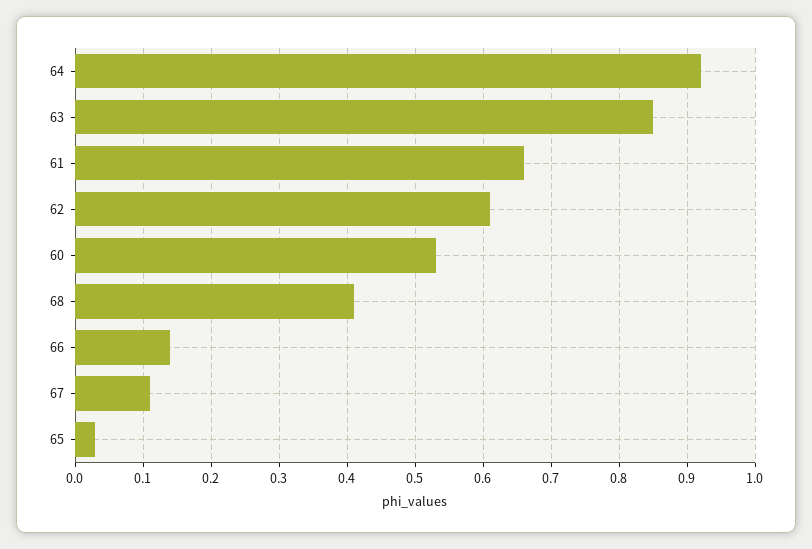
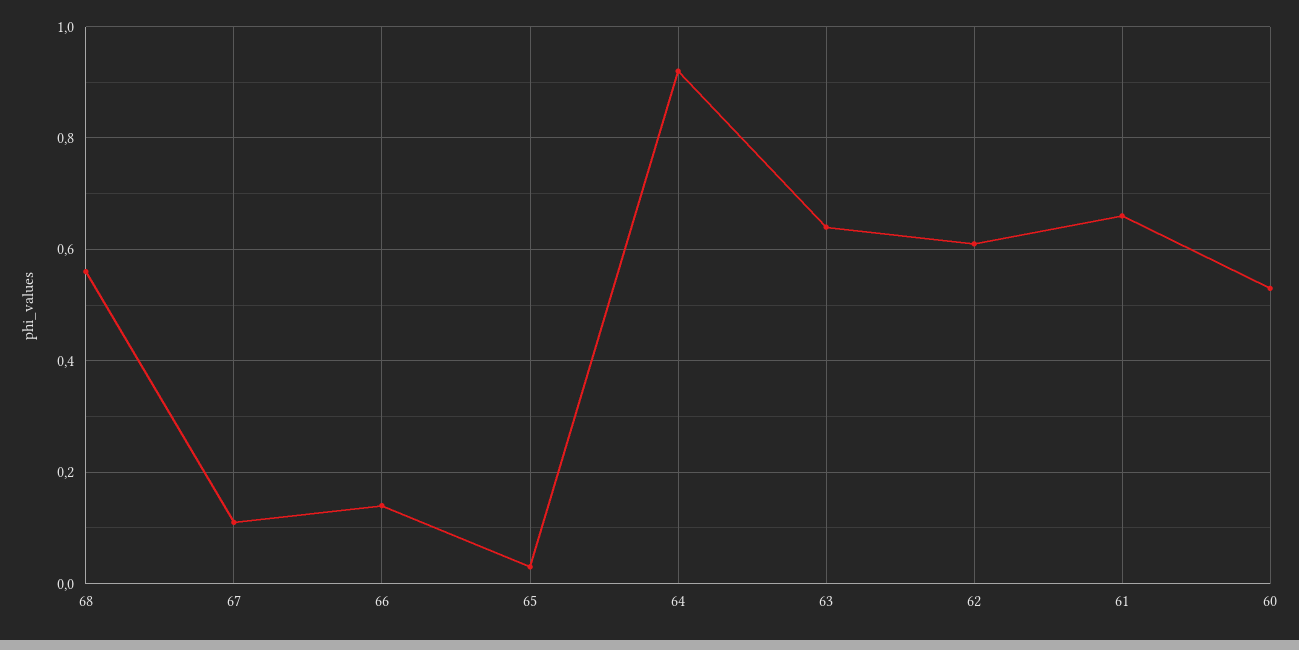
63: 0.85 -> 0.65
68: 0.41 -> 0.55

